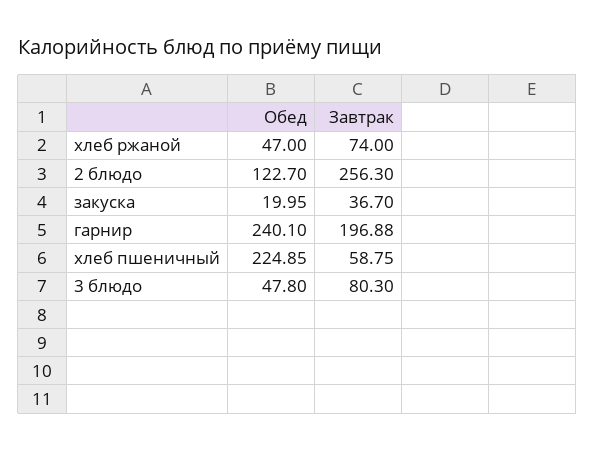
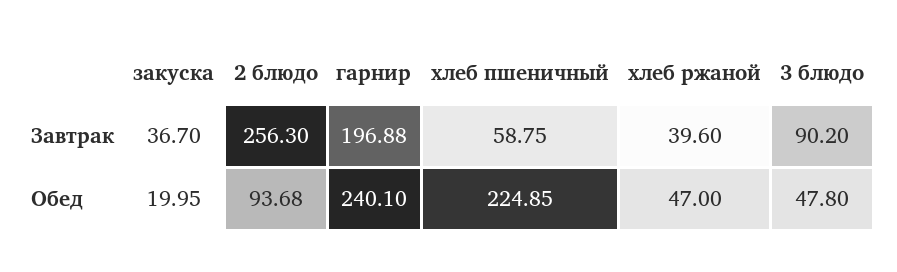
Завтрак, хлеб ржаной: 74 -> 39.6
Обед, 2 блюдо: 122.7 -> 93.68
Завтрак, 3 блюдо: 80.3 -> 90.2

